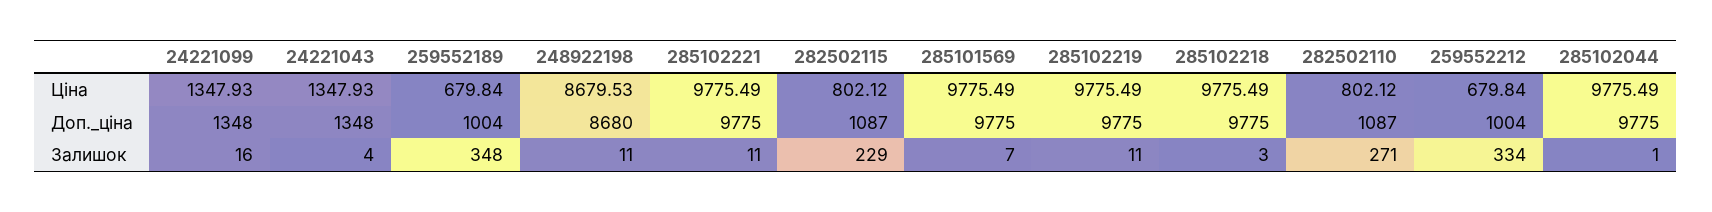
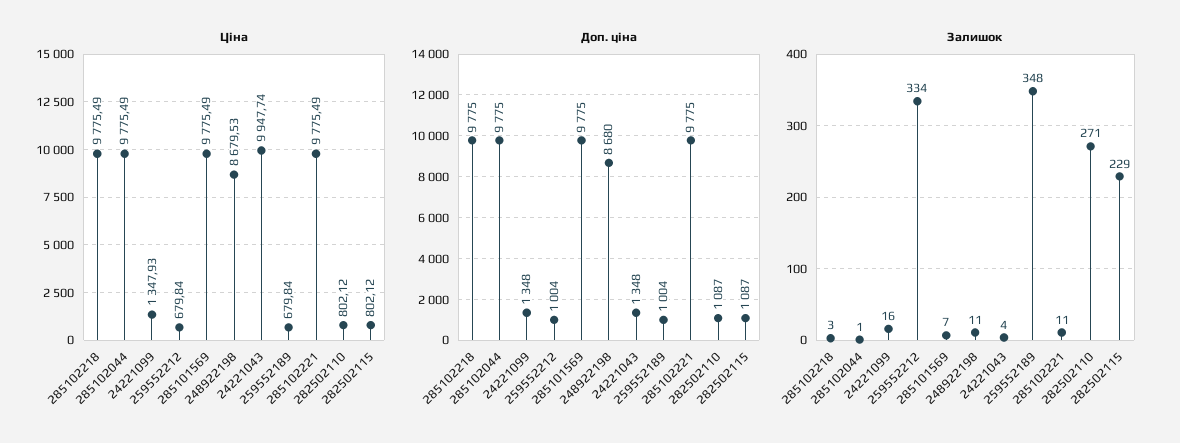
Ціна, 24221043: 1347.93 -> 9947.74
Ціна, 285102219: 9775.49 -> none
Доп._ціна, 285102219: 9775 -> none
Залишок, 285102219: 11 -> none

